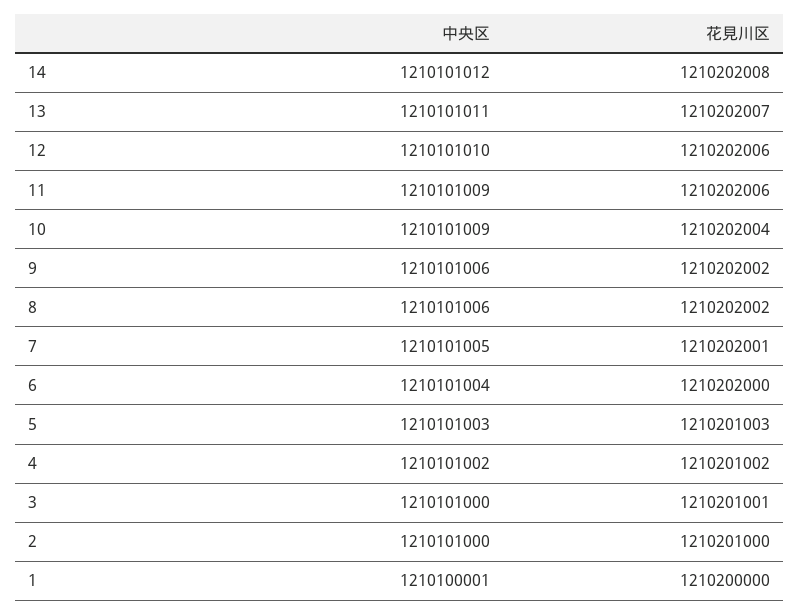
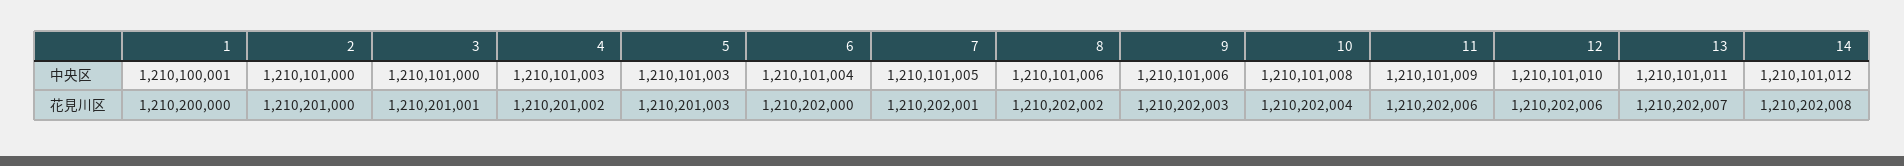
中央区, 10: 1210101009 -> 1210101008
花見川区, 9: 1210202002 -> 1210202003
中央区, 4: 1210101002 -> 1210101003

